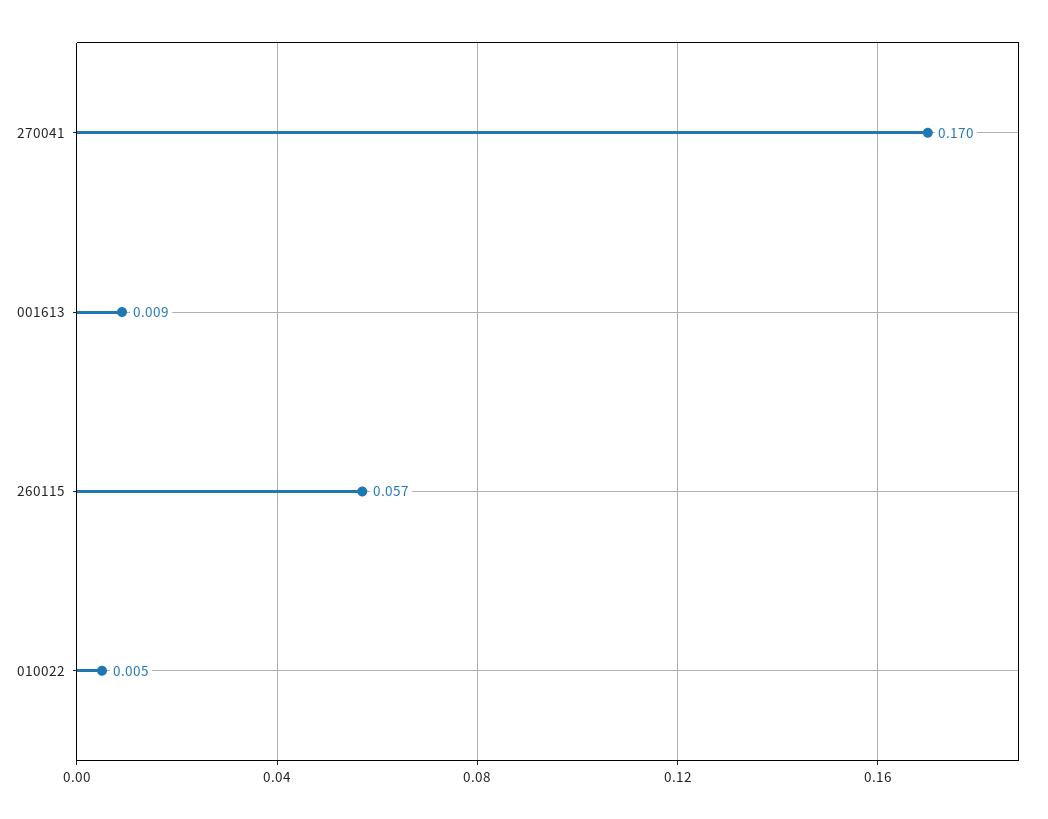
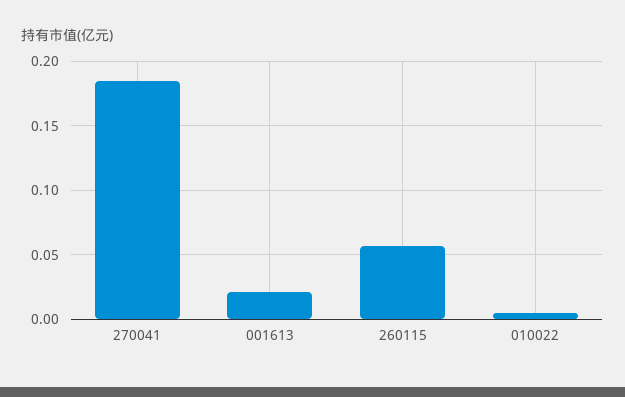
270041: 0.17 -> 0.185
001613: 0.009 -> 0.02

